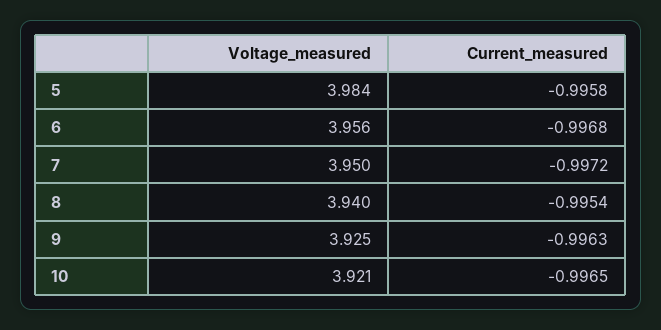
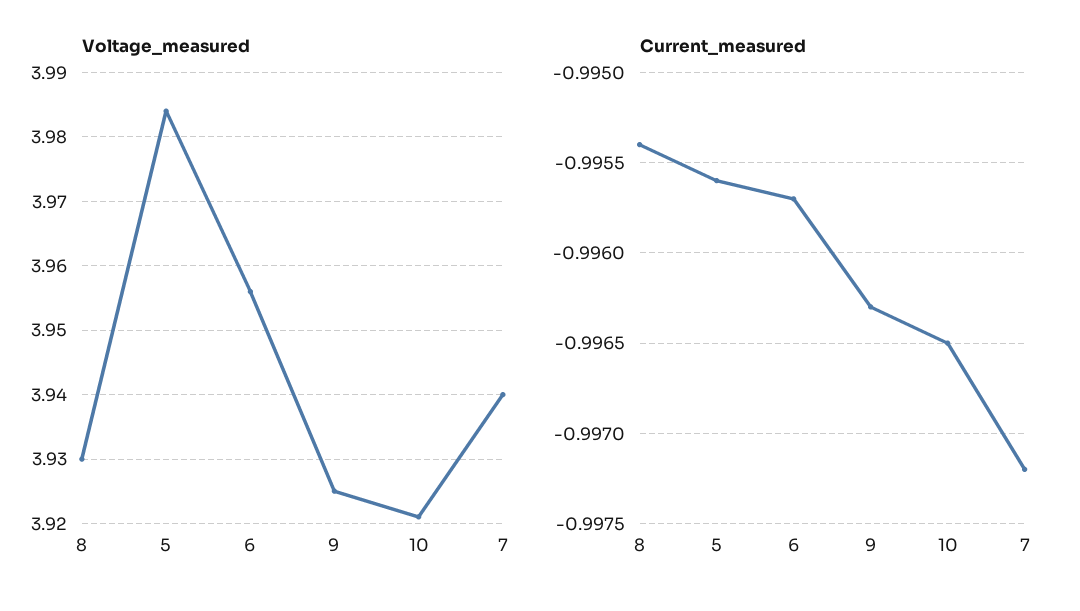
Current_measured, 5: -0.9958 -> -0.9956
Current_measured, 6: -0.9968 -> -0.9957
Voltage_measured, 7: 3.95 -> 3.94
Voltage_measured, 8: 3.94 -> 3.93

